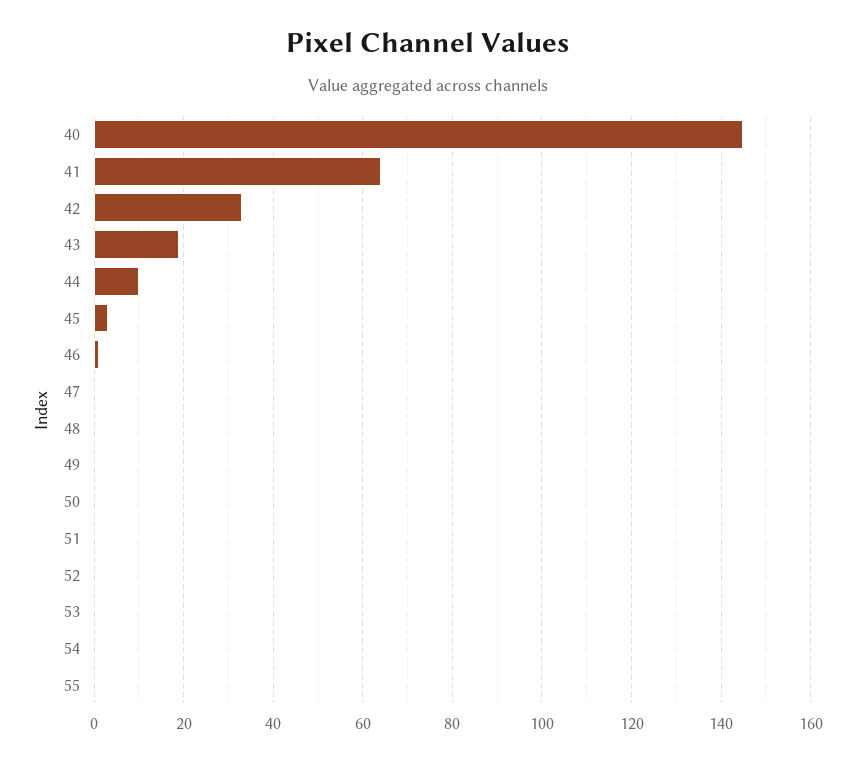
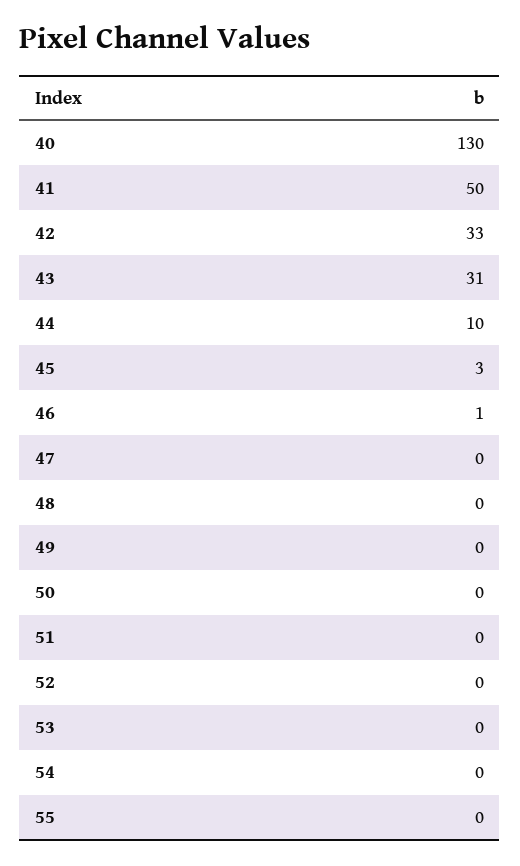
40: 145 -> 130
41: 65 -> 50
43: 20 -> 31

